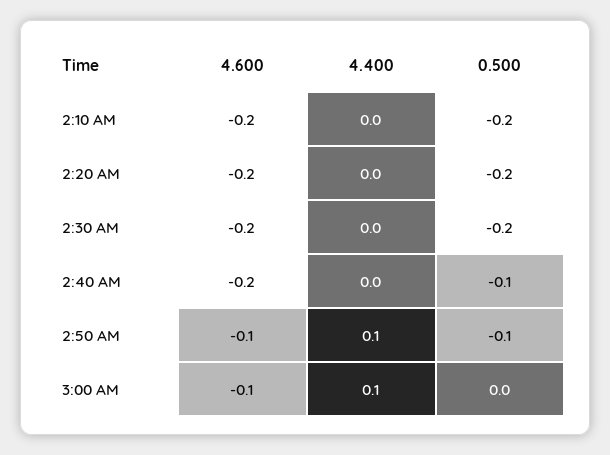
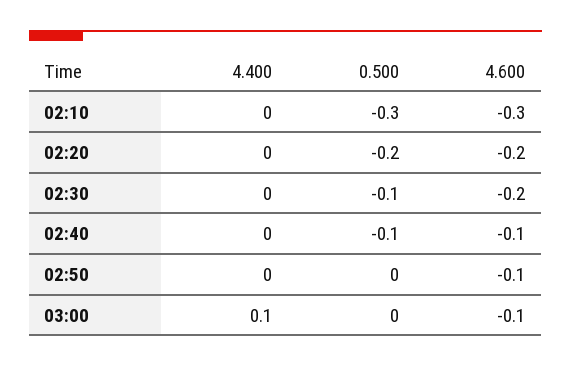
4.600, 2:10 AM: -0.2 -> -0.3
0.500, 2:10 AM: -0.2 -> -0.3
0.500, 2:30 AM: -0.2 -> -0.1
4.600, 2:40 AM: -0.2 -> -0.1
4.400, 2:50 AM: 0.1 -> 0
0.500, 2:50 AM: -0.1 -> 0

